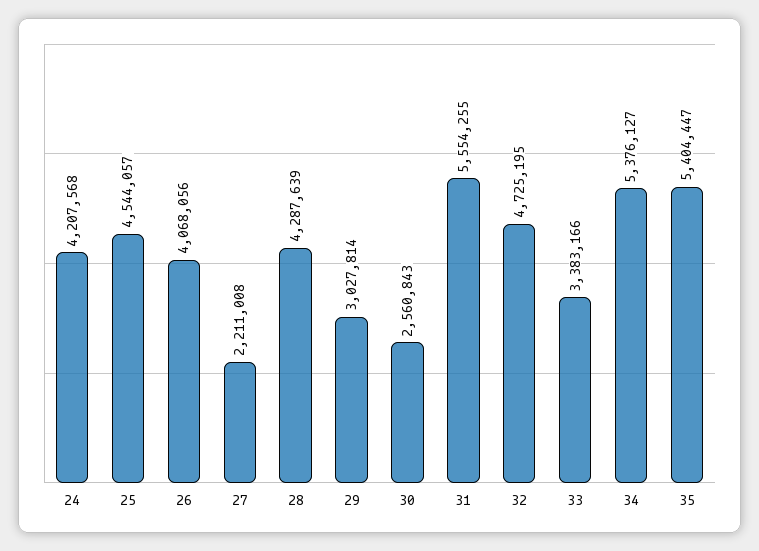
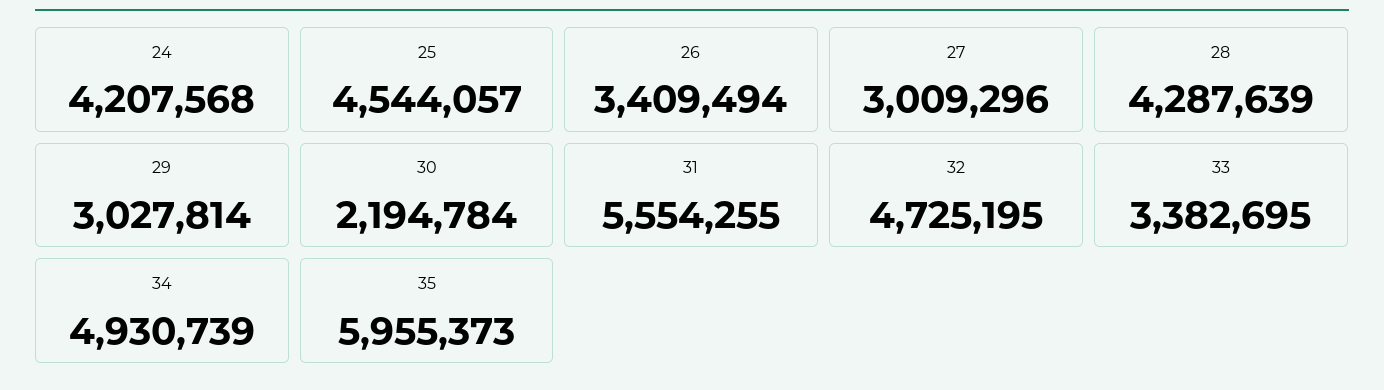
26: 4068056 -> 3409494
27: 2211008 -> 3009296
30: 2560843 -> 2194784
33: 3383166 -> 3382695
34: 5376127 -> 4930739
35: 5404447 -> 5955373

